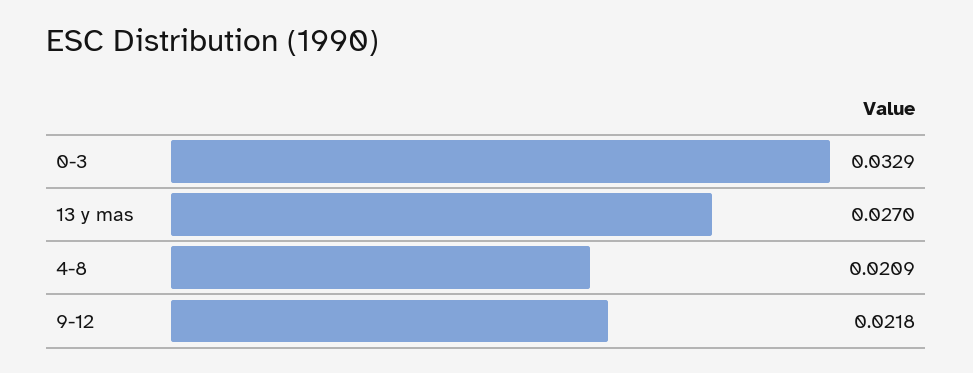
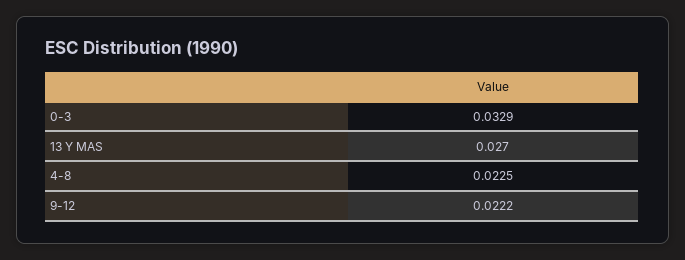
4-8: 0.0209 -> 0.0225
9-12: 0.0218 -> 0.0222

